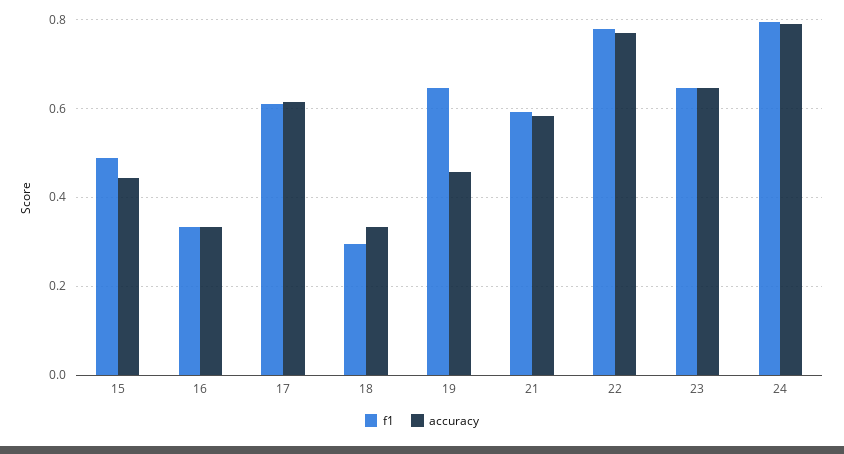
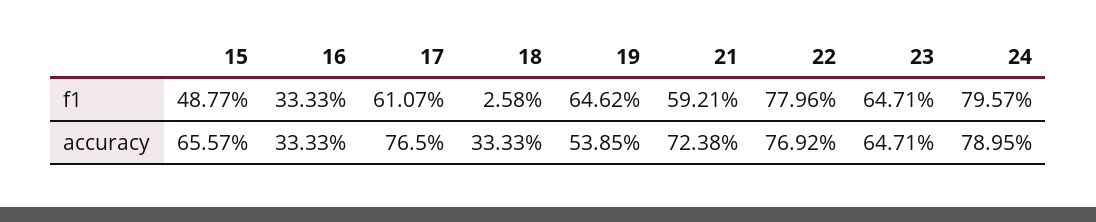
accuracy, 15: 0.44 -> 0.6557
accuracy, 17: 0.62 -> 0.765
f1, 18: 0.3 -> 0.0258
accuracy, 19: 0.46 -> 0.5385
accuracy, 21: 0.58 -> 0.7238

